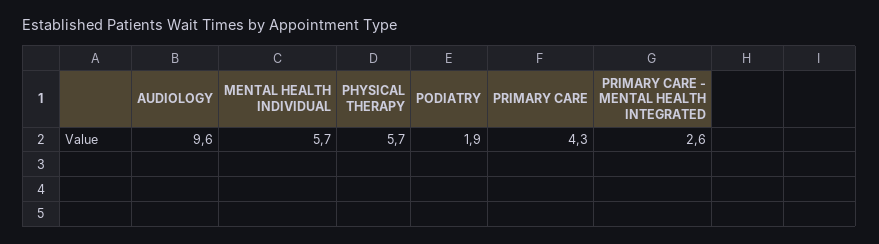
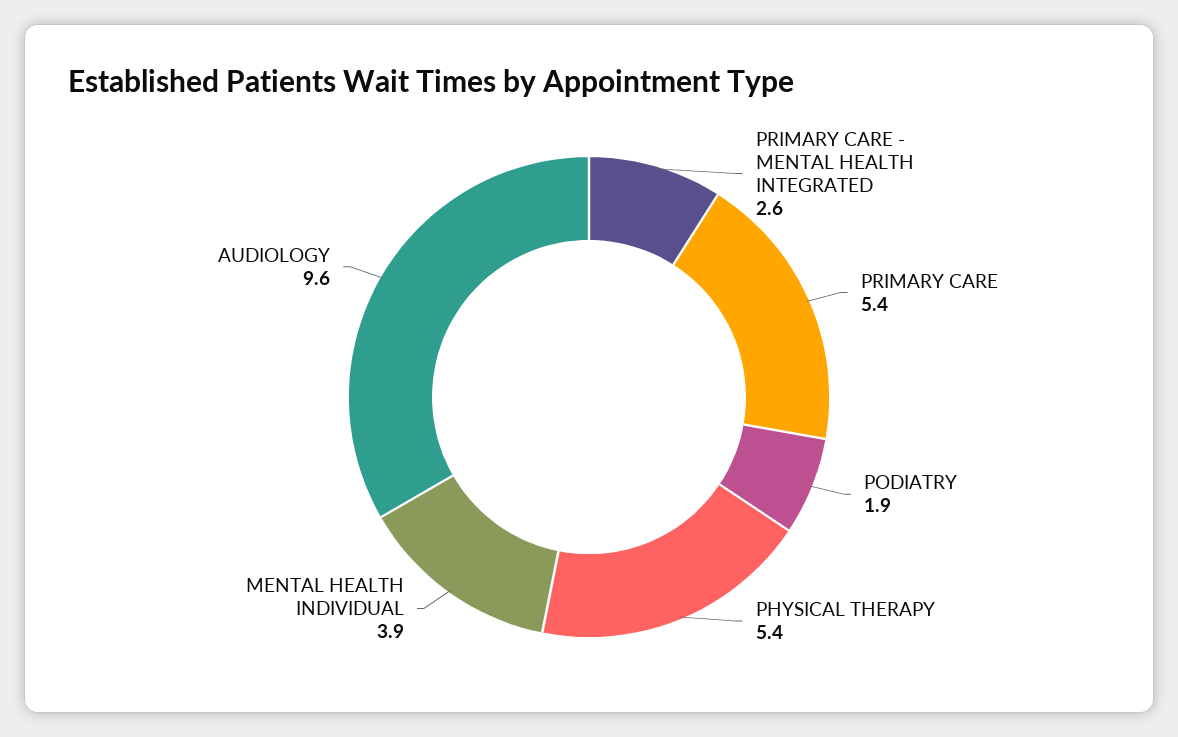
MENTAL HEALTH INDIVIDUAL: 5.7 -> 3.9
PHYSICAL THERAPY: 5.7 -> 5.4
PRIMARY CARE: 4.3 -> 5.4

